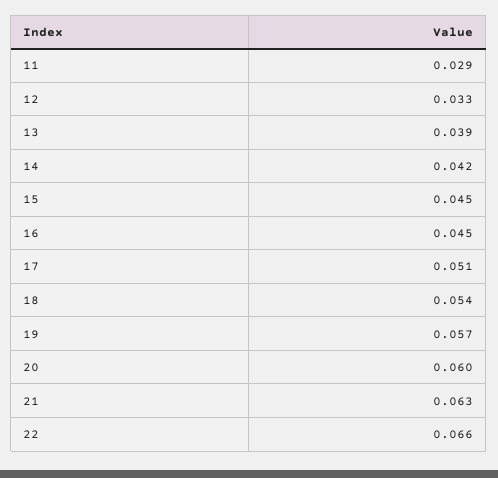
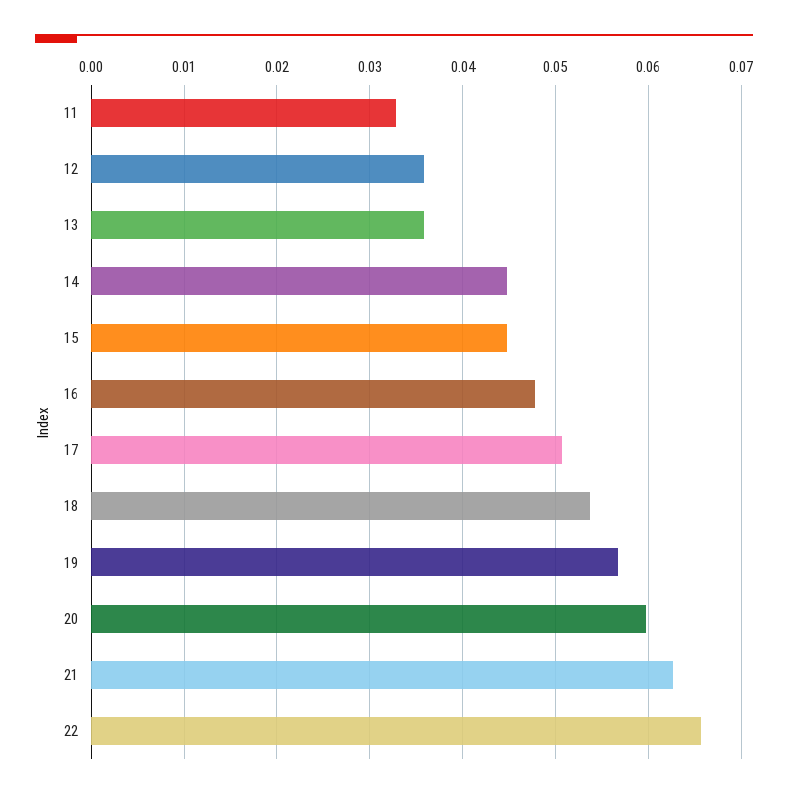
11: 0.029 -> 0.033
12: 0.033 -> 0.036
13: 0.039 -> 0.036
14: 0.042 -> 0.045
16: 0.045 -> 0.048

